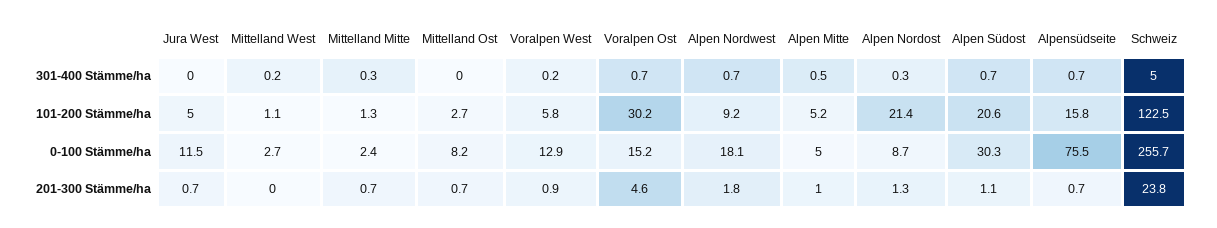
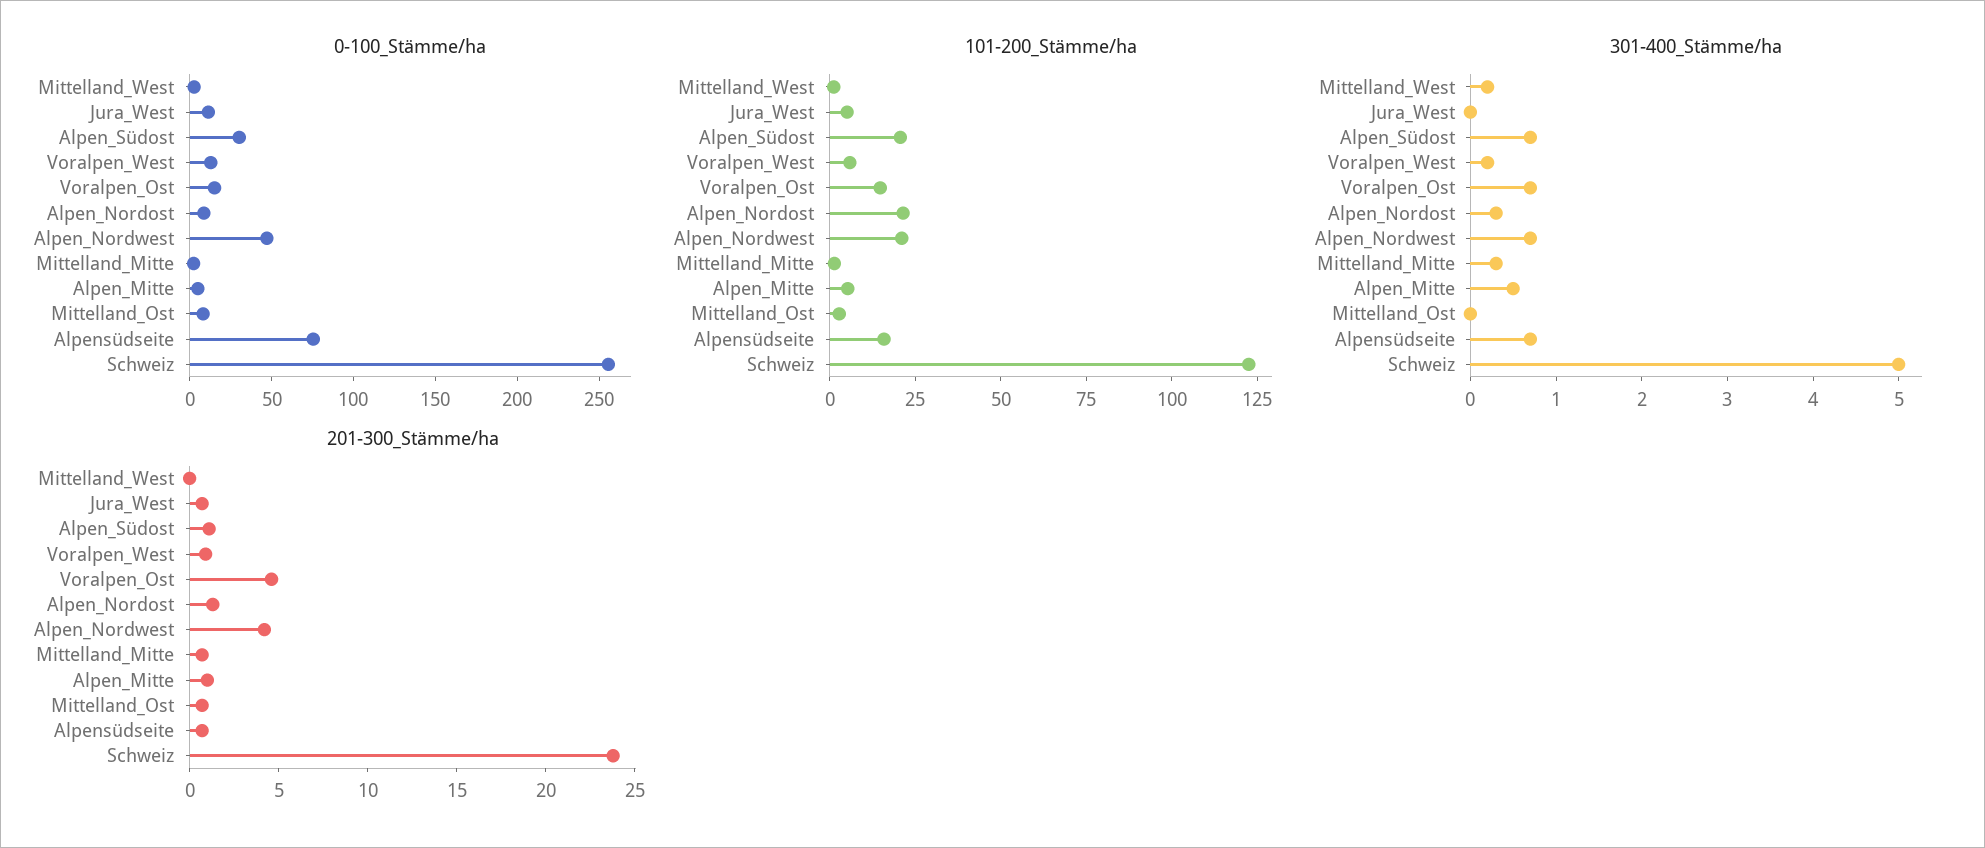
101-200 Stämme/ha, Voralpen Ost: 30.2 -> 15
101-200 Stämme/ha, Alpen Nordwest: 9.2 -> 20
0-100 Stämme/ha, Alpen Nordwest: 18.1 -> 50
201-300 Stämme/ha, Alpen Nordwest: 1.8 -> 4

